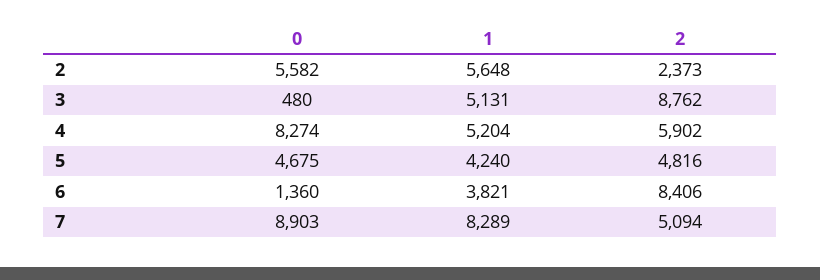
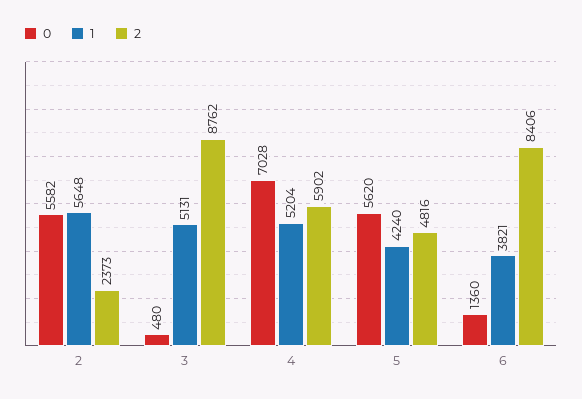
0, 4: 8274 -> 7028
0, 5: 4675 -> 5620
0, 7: 8903 -> none
1, 7: 8289 -> none
2, 7: 5094 -> none

